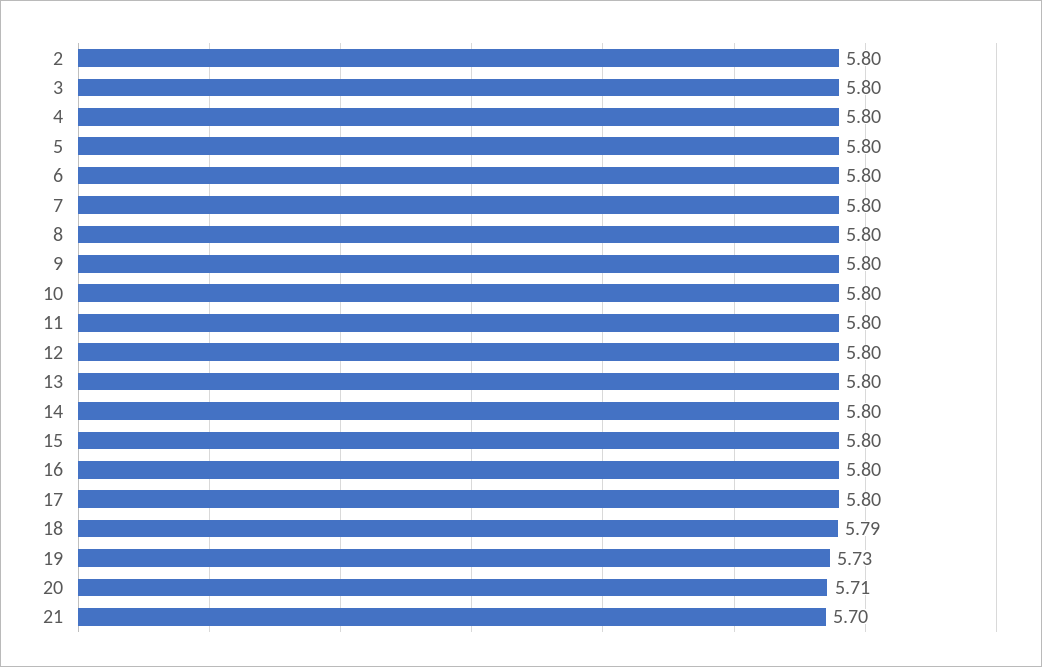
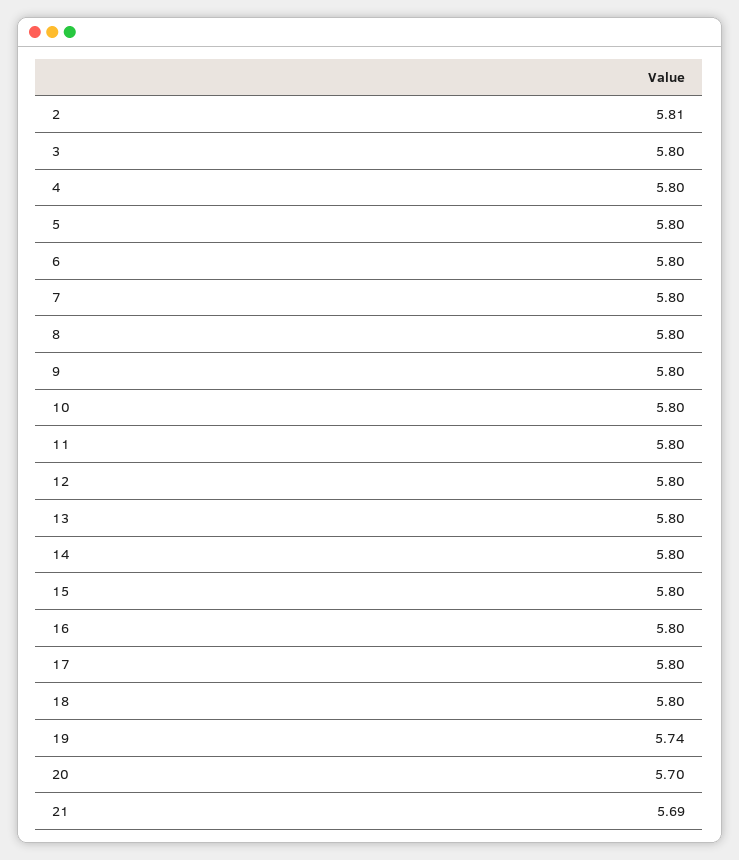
2: 5.8 -> 5.81
18: 5.79 -> 5.8
19: 5.73 -> 5.74
20: 5.71 -> 5.7
21: 5.7 -> 5.69

